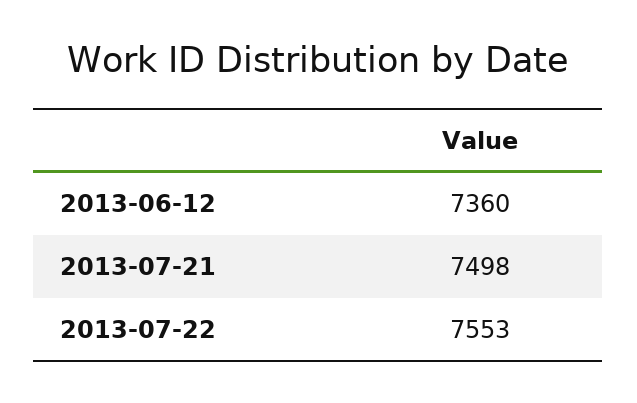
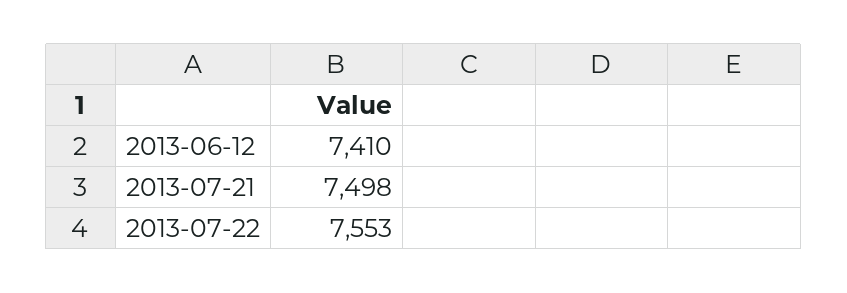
2013-06-12: 7360 -> 7410

